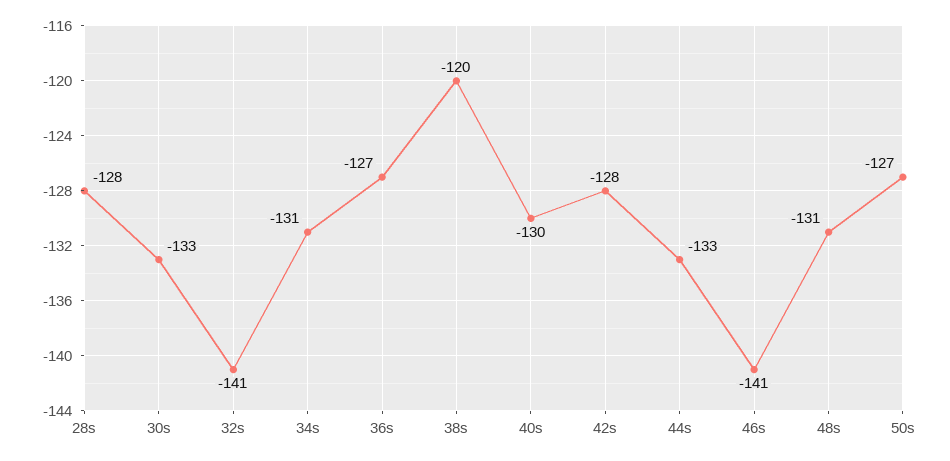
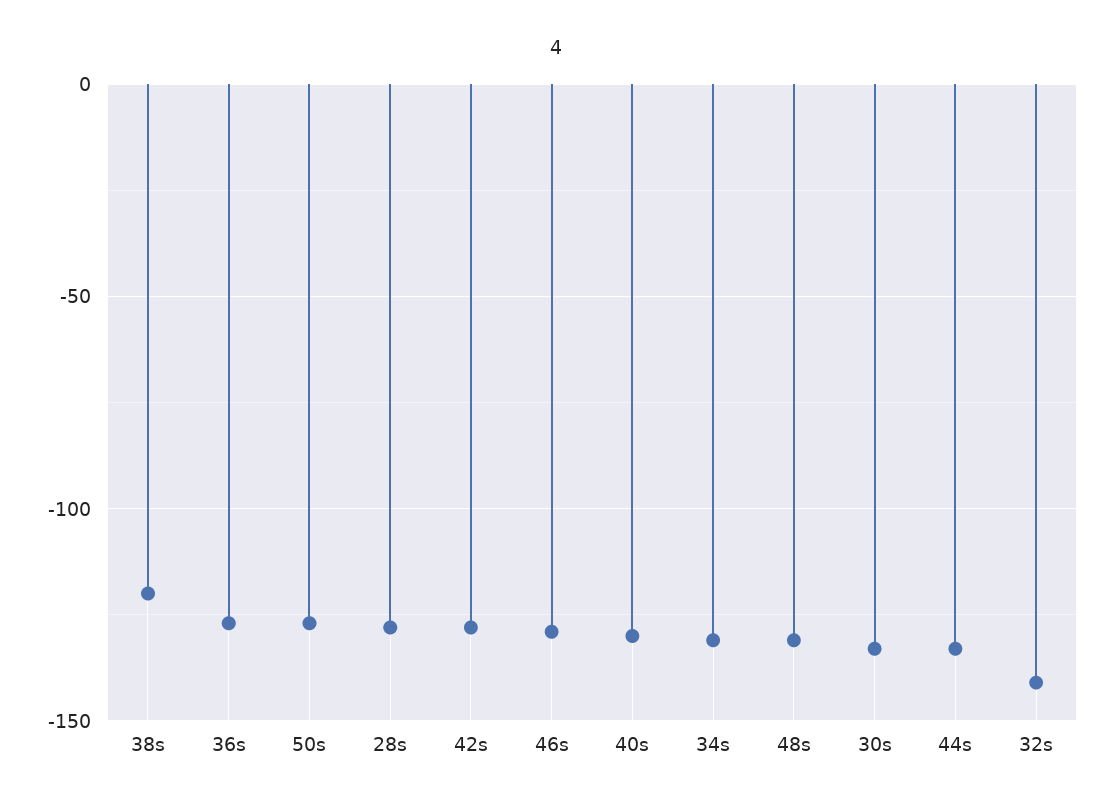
46s: -141 -> -130

